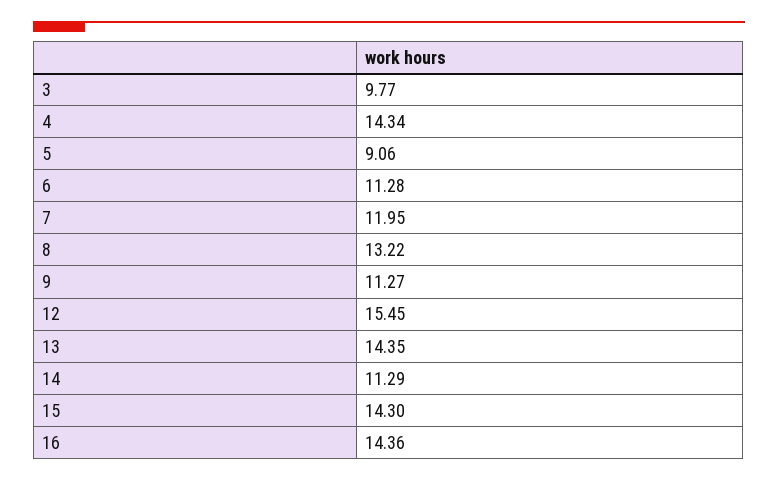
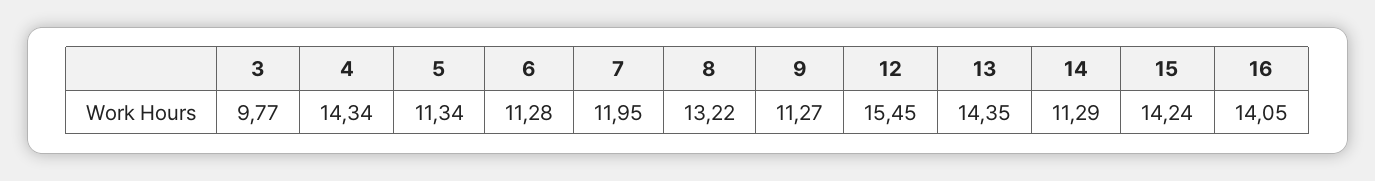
5: 9.06 -> 11.34
15: 14.3 -> 14.24
16: 14.36 -> 14.05

